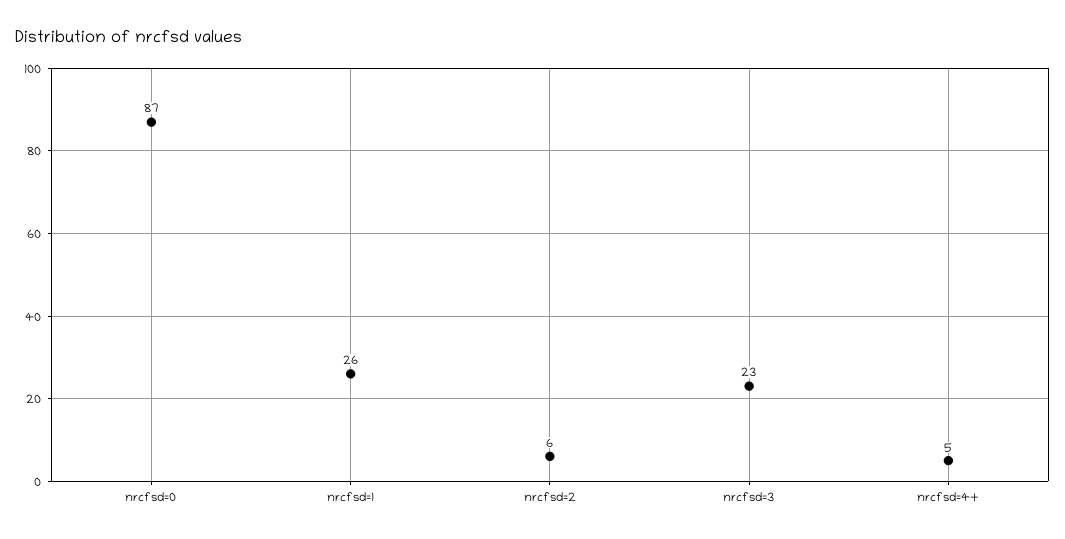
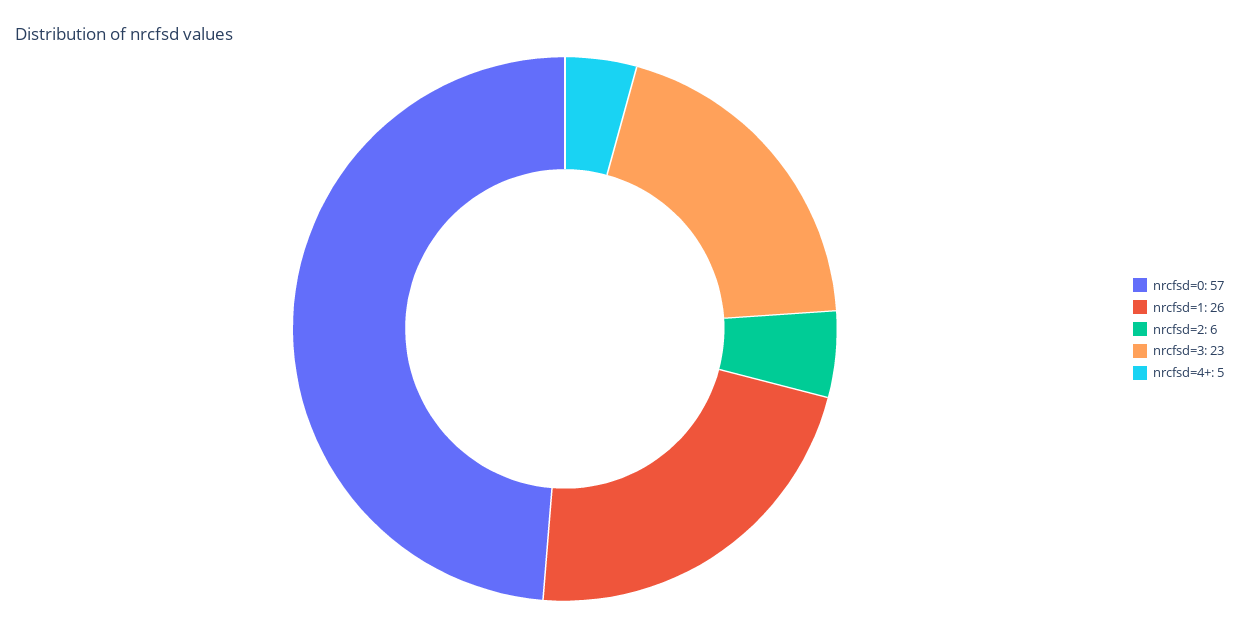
nrcfsd=0: 87 -> 57

